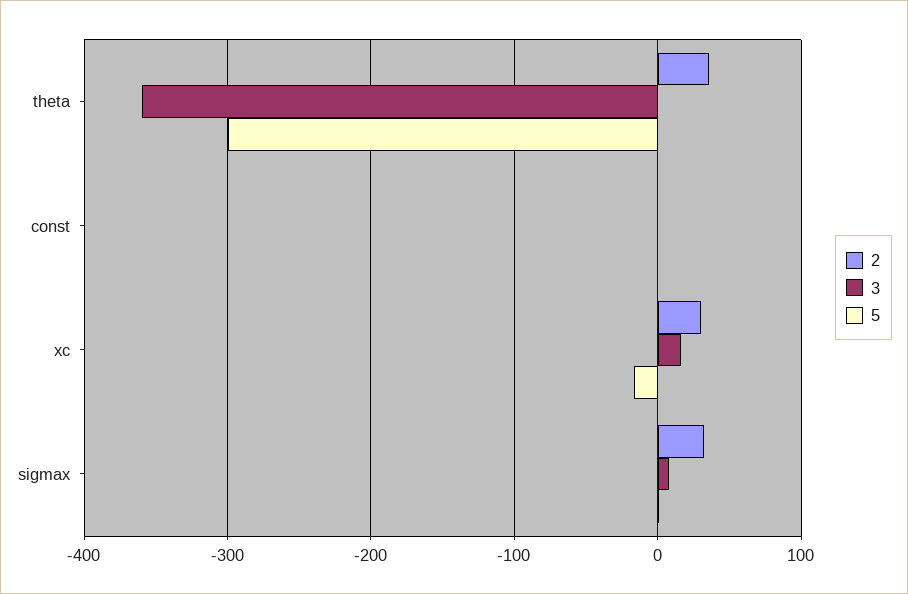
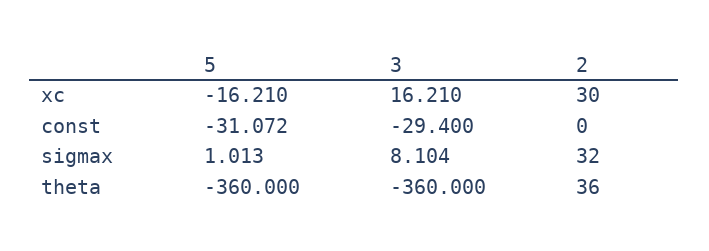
5, theta: -300 -> -360
3, const: 0 -> -29.4
5, const: 0 -> -31.072

